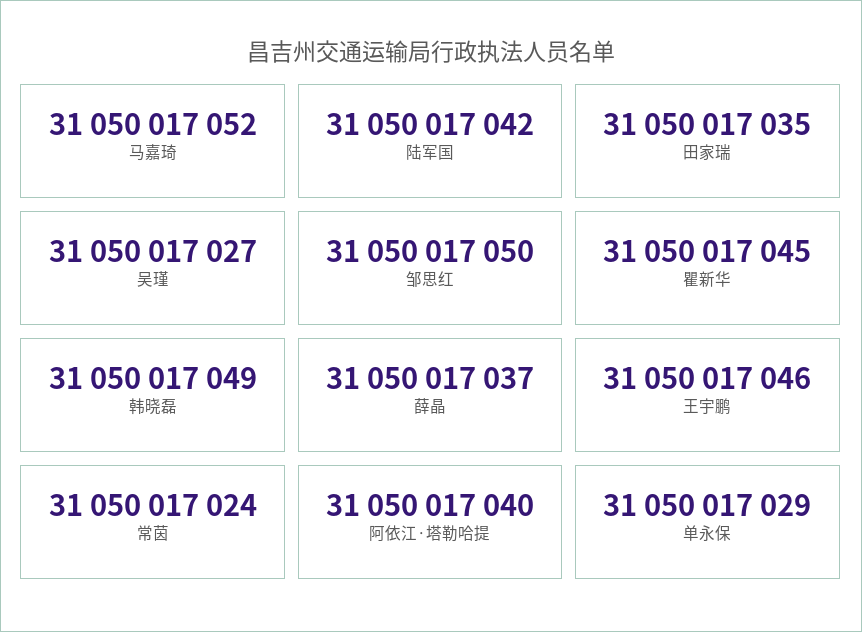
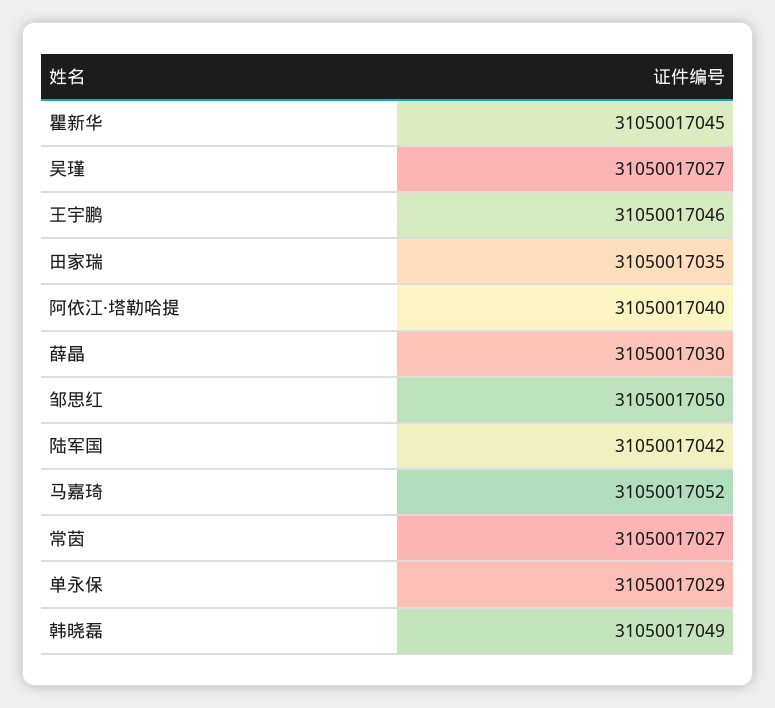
薛晶: 31050017037 -> 31050017030
常茵: 31050017024 -> 31050017027

